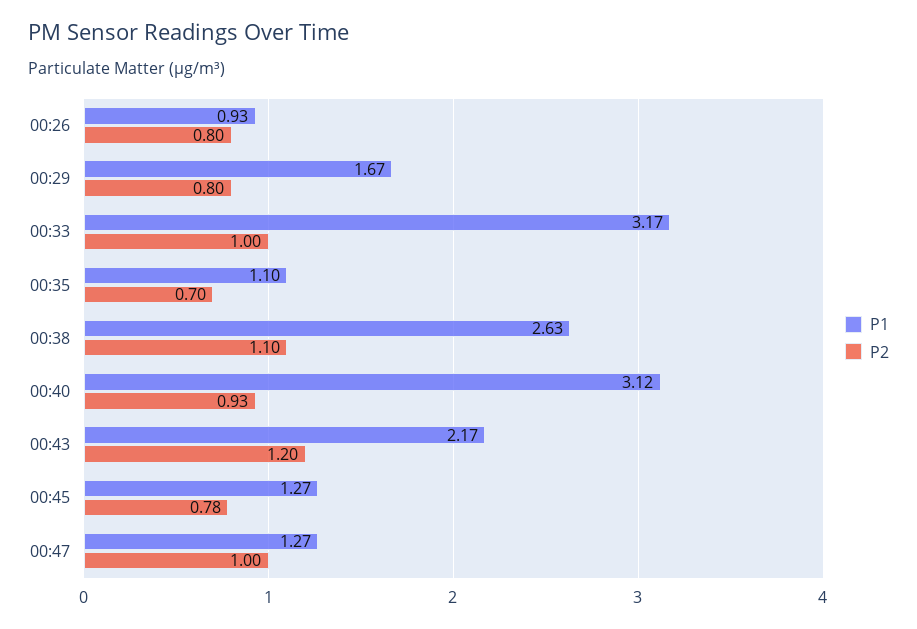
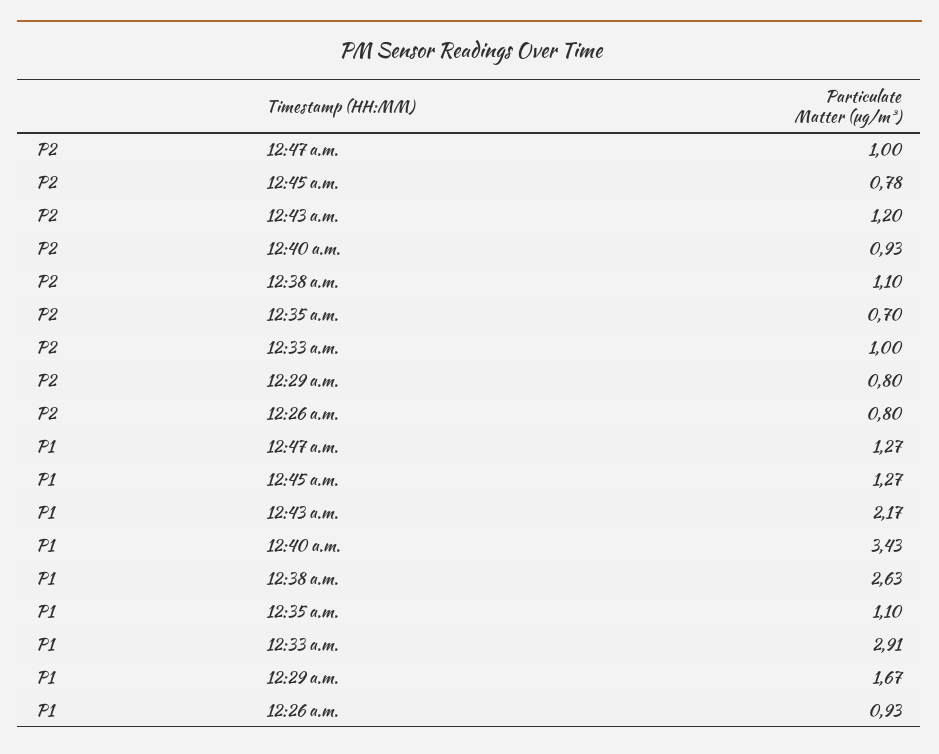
P1, 00:33: 3.17 -> 2.91
P1, 00:40: 3.12 -> 3.43

